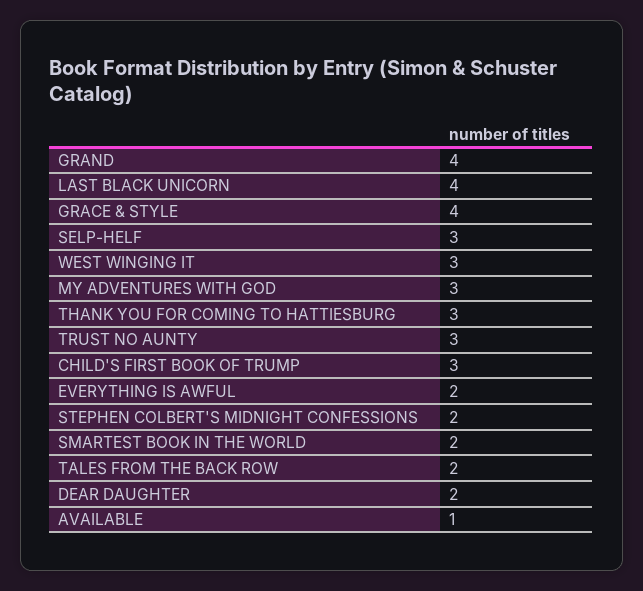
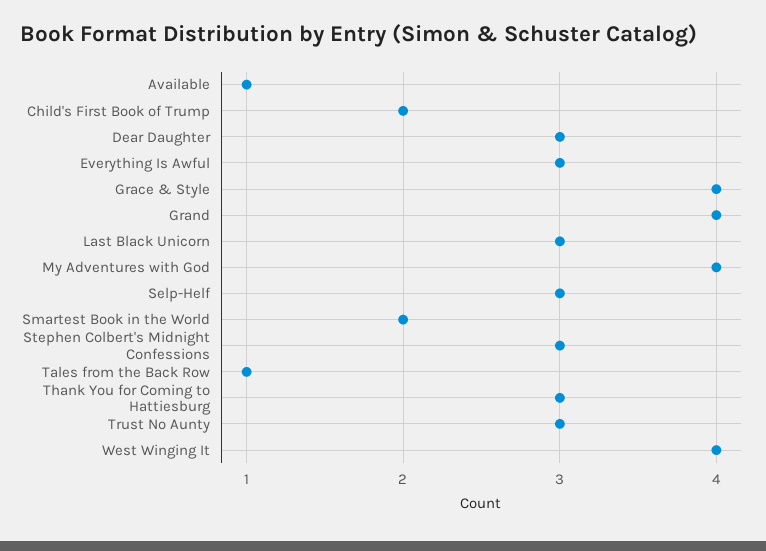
LAST BLACK UNICORN: 4 -> 3
WEST WINGING IT: 3 -> 4
MY ADVENTURES WITH GOD: 3 -> 4
CHILD'S FIRST BOOK OF TRUMP: 3 -> 2
EVERYTHING IS AWFUL: 2 -> 3
STEPHEN COLBERT'S MIDNIGHT CONFESSIONS: 2 -> 3
TALES FROM THE BACK ROW: 2 -> 1
DEAR DAUGHTER: 2 -> 3

